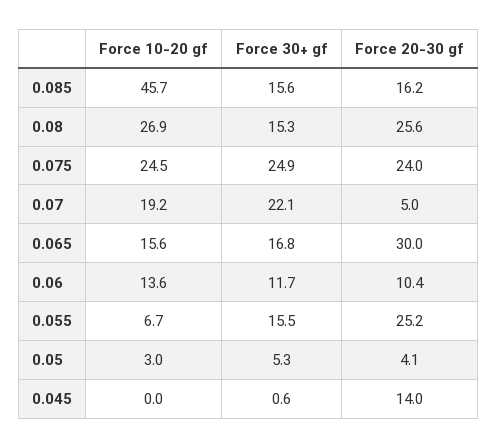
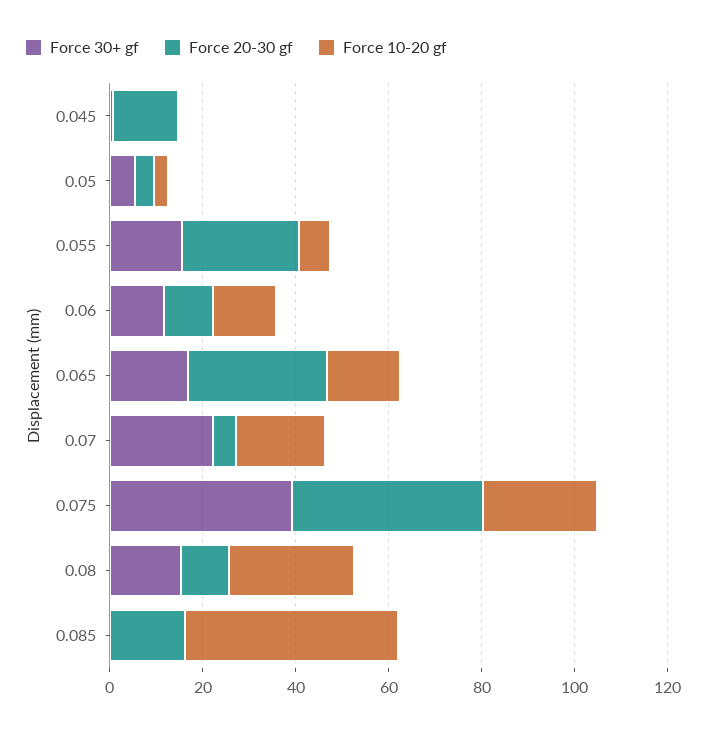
Force 30+ gf, 0.085: 15.6 -> 0
Force 20-30 gf, 0.08: 25.6 -> 10
Force 30+ gf, 0.075: 24.9 -> 40
Force 20-30 gf, 0.075: 24 -> 40

